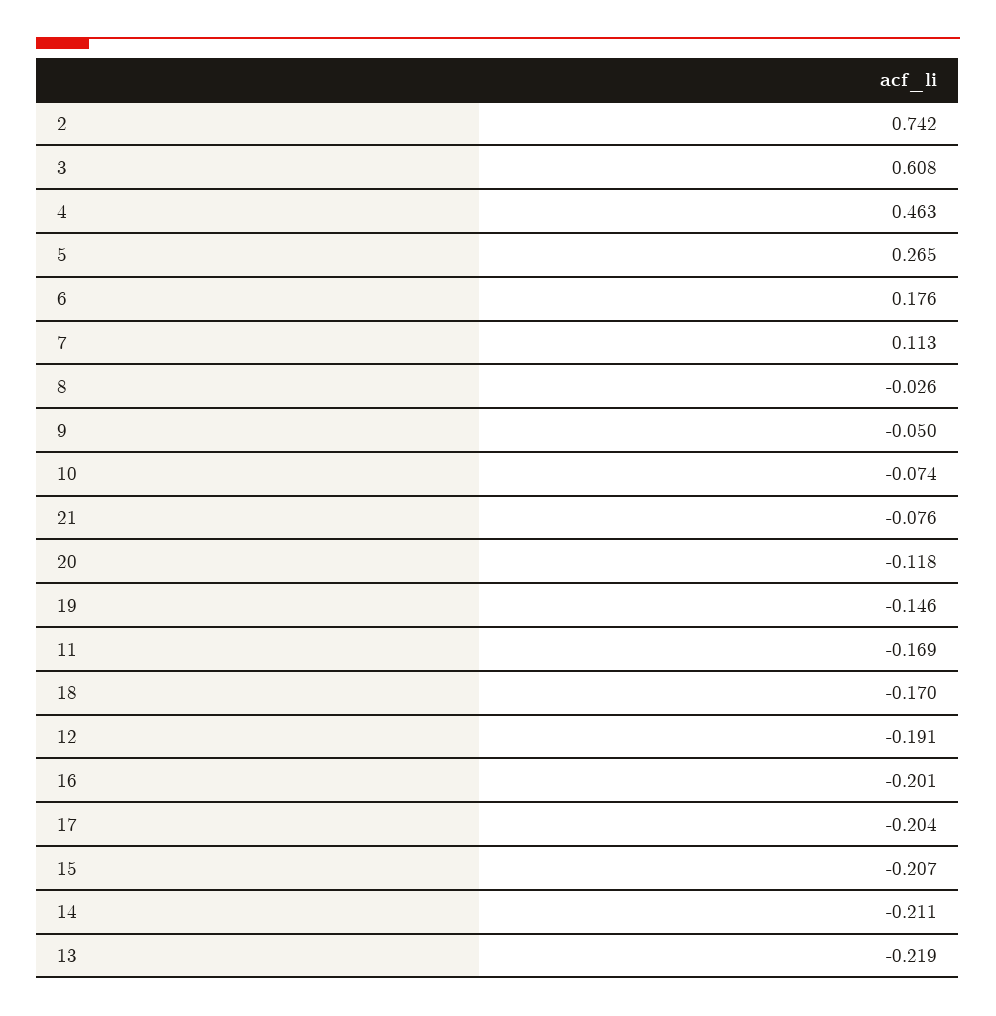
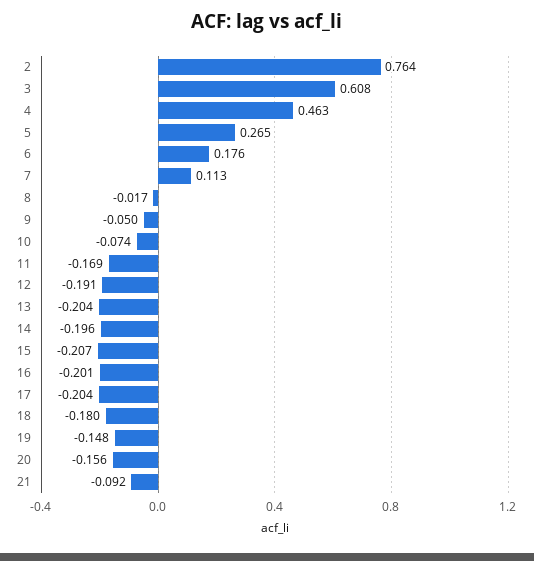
2: 0.742 -> 0.764
8: -0.026 -> -0.017
21: -0.076 -> -0.092
20: -0.118 -> -0.156
19: -0.146 -> -0.148
18: -0.17 -> -0.18
14: -0.211 -> -0.196
13: -0.219 -> -0.204

